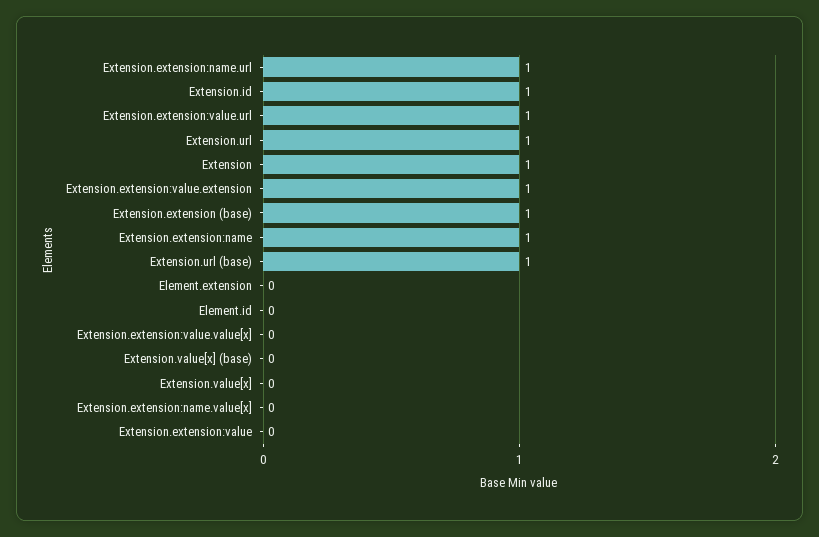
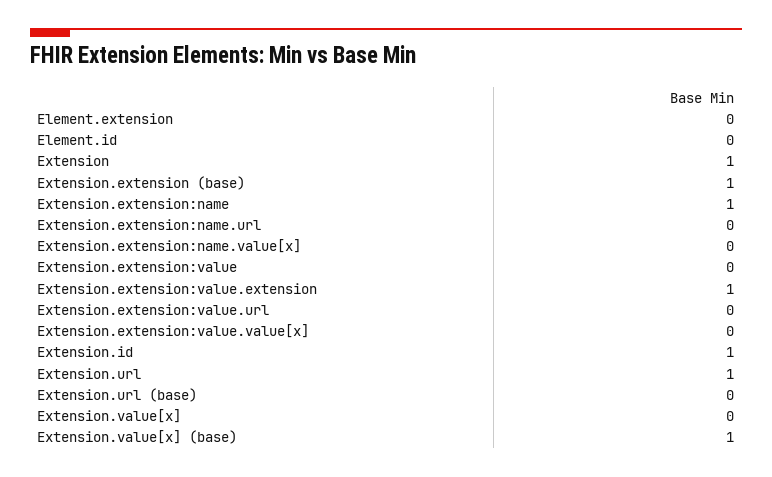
Extension.extension:name.url: 1 -> 0
Extension.extension:value.url: 1 -> 0
Extension.url (base): 1 -> 0
Extension.value[x] (base): 0 -> 1

